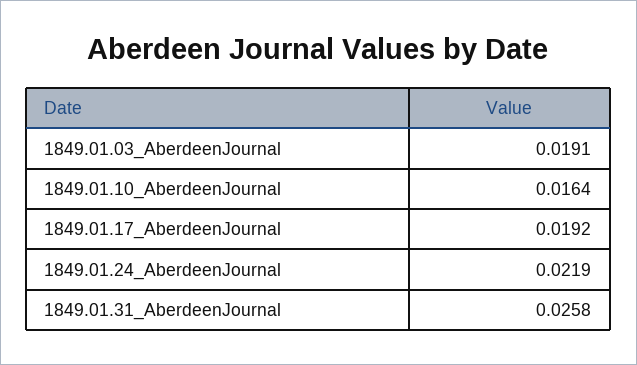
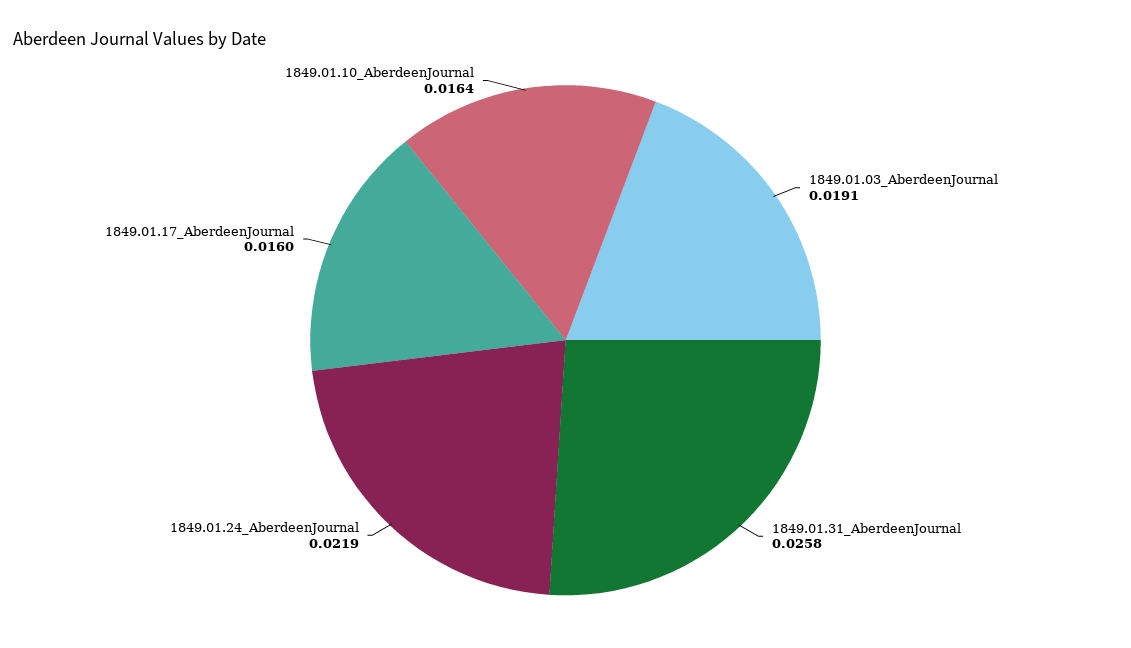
1849.01.17_AberdeenJournal: 0.0192 -> 0.016

